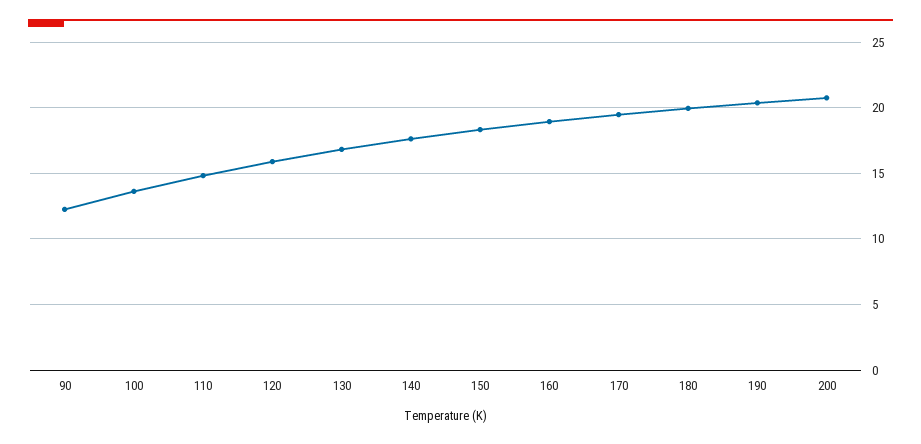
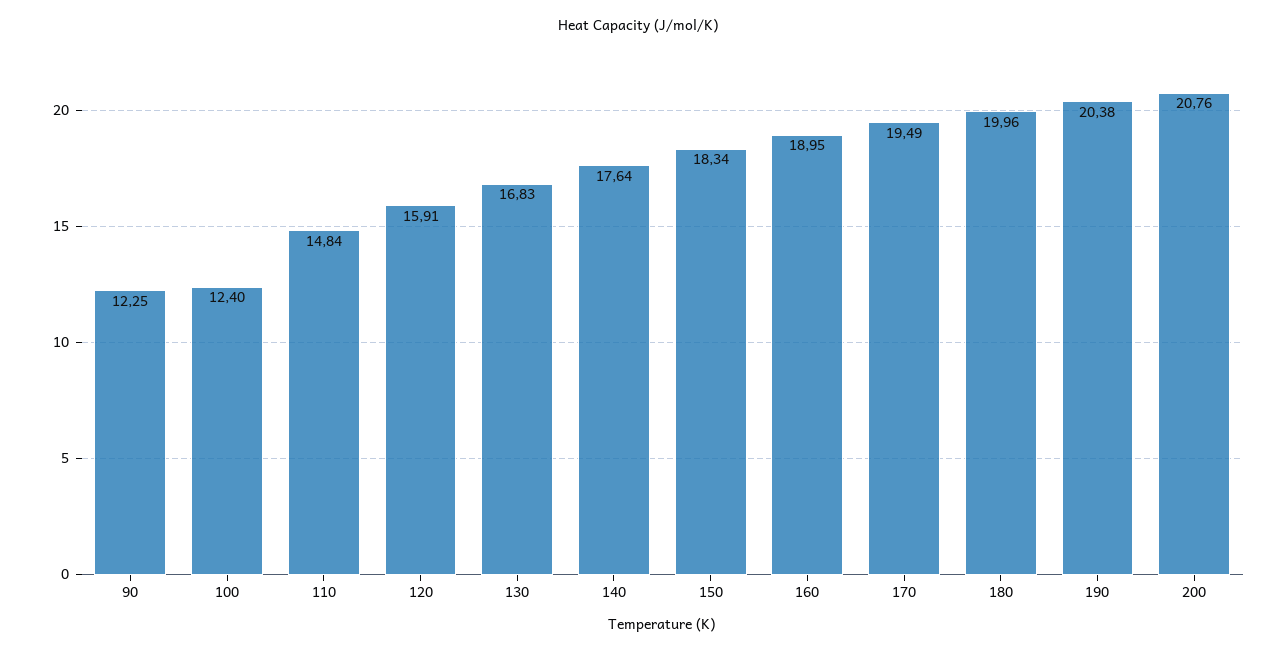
100: 13.5 -> 12.4

